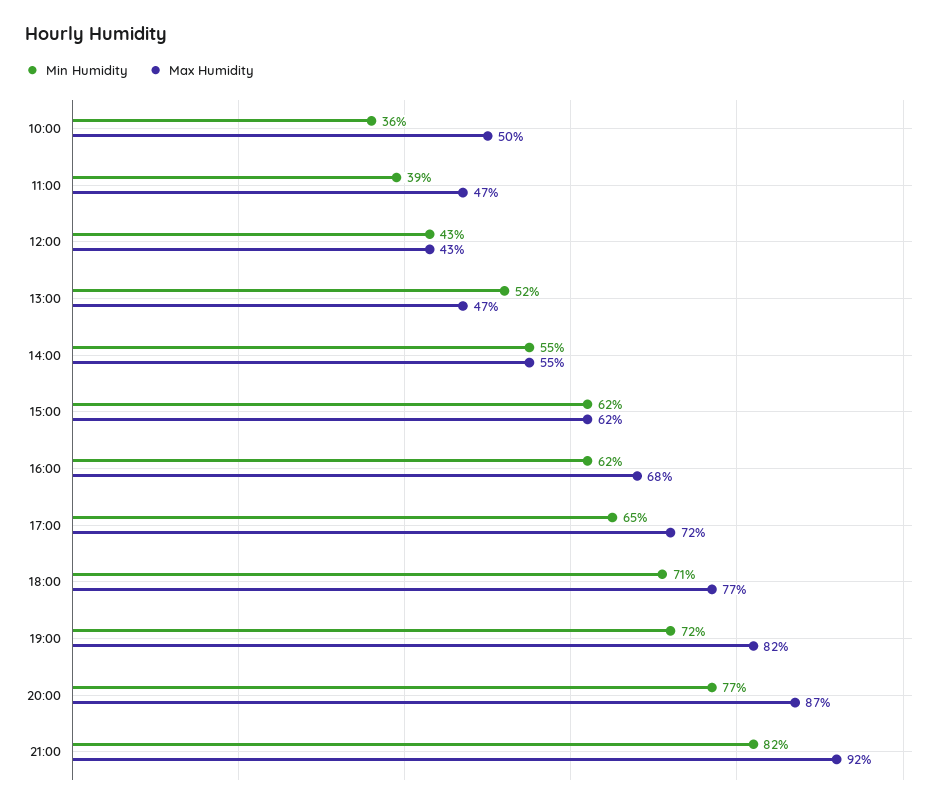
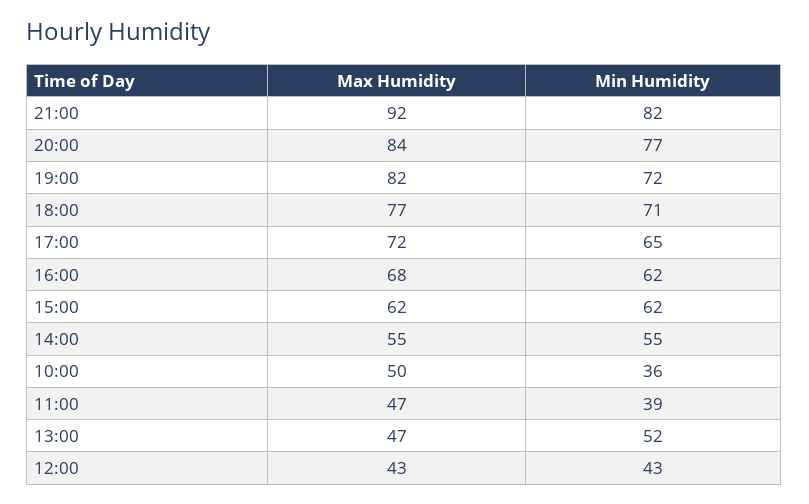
Max Humidity, 20:00: 87 -> 84

